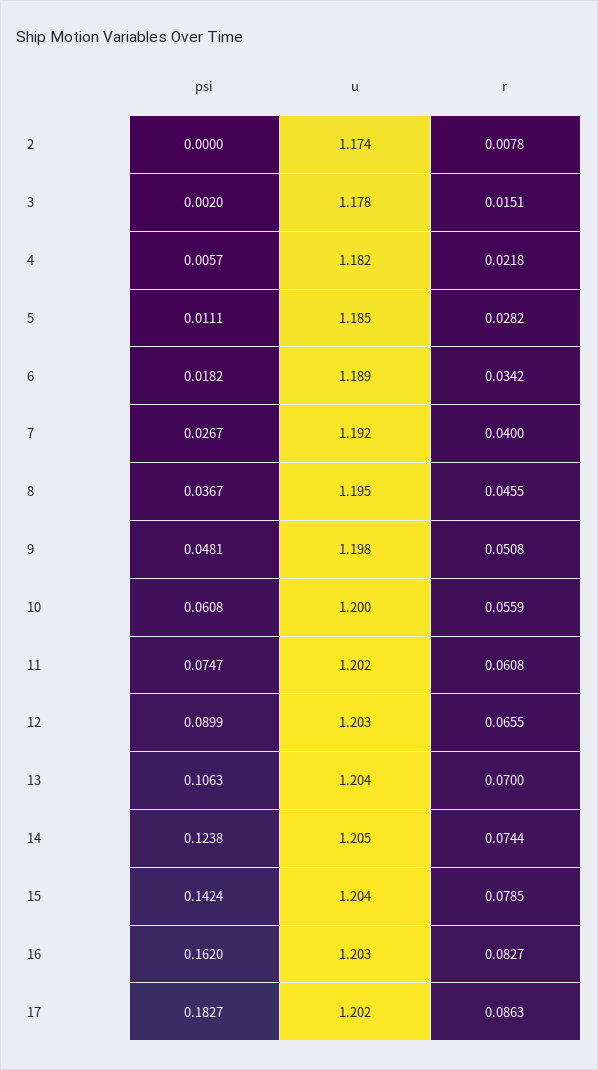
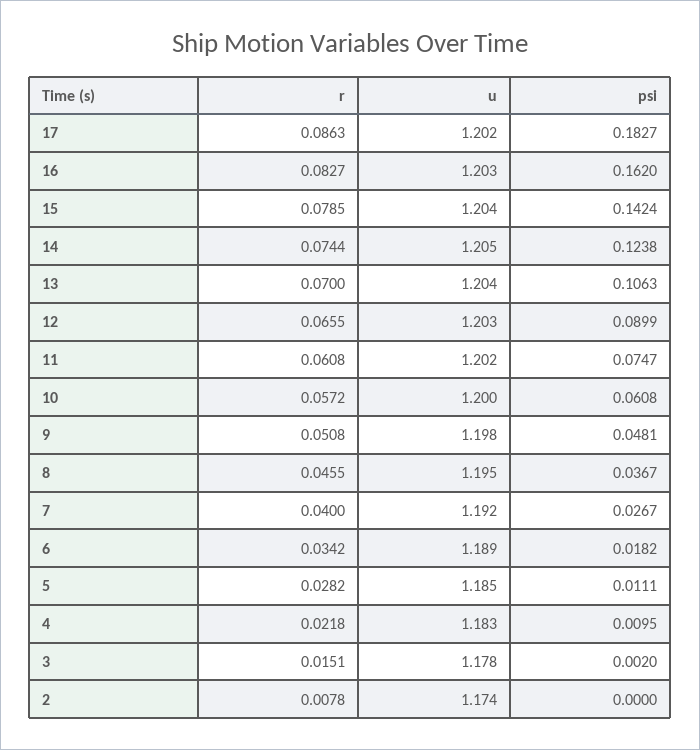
psi, 4: 0.0057 -> 0.0095
u, 4: 1.182 -> 1.183
r, 10: 0.0559 -> 0.0572

